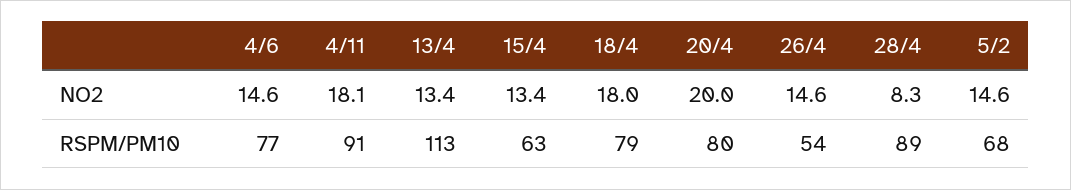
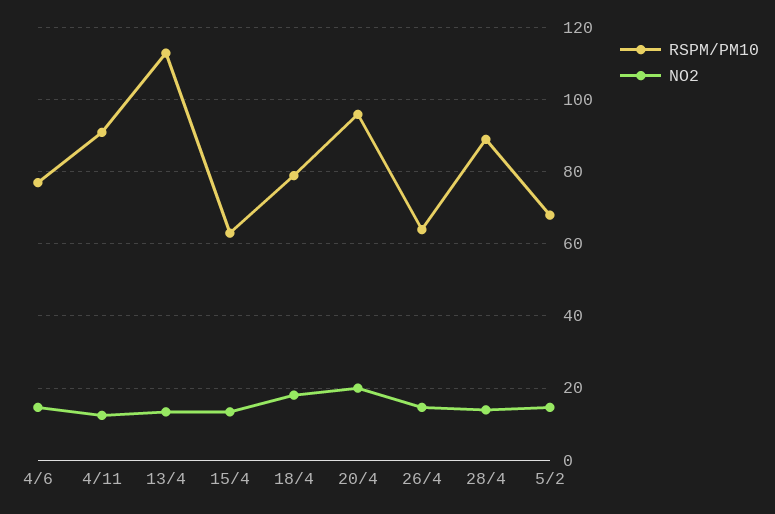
NO2, 4/11: 18.1 -> 12
NO2, 28/4: 8.3 -> 14
RSPM/PM10, 20/4: 80 -> 96
RSPM/PM10, 26/4: 54 -> 64

